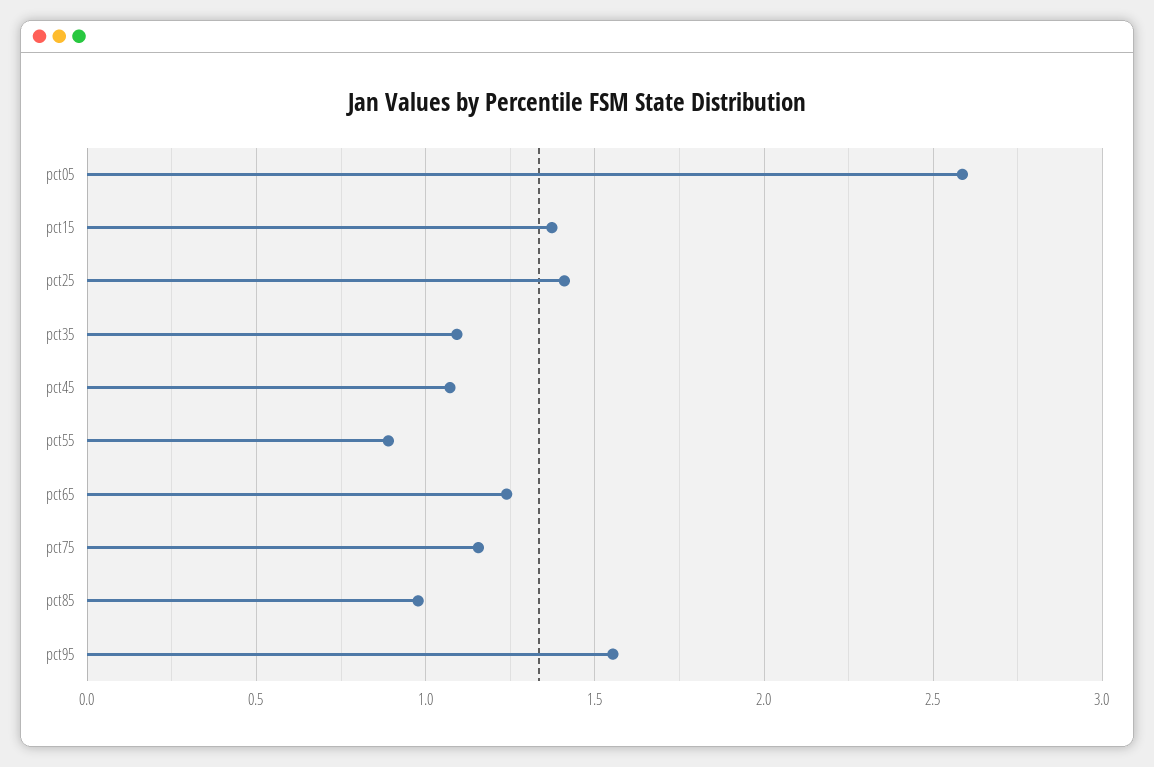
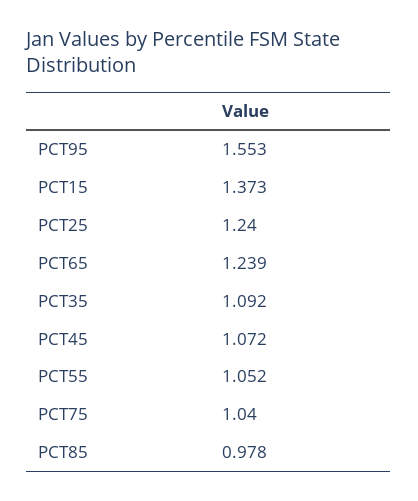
pct05: 2.6 -> none
pct25: 1.4 -> 1.24
pct55: 0.9 -> 1.052
pct75: 1.15 -> 1.04

